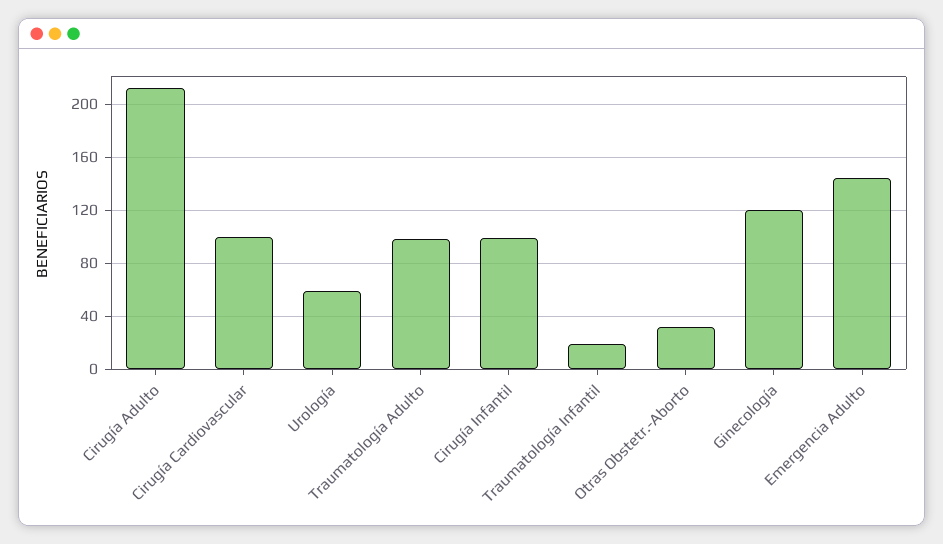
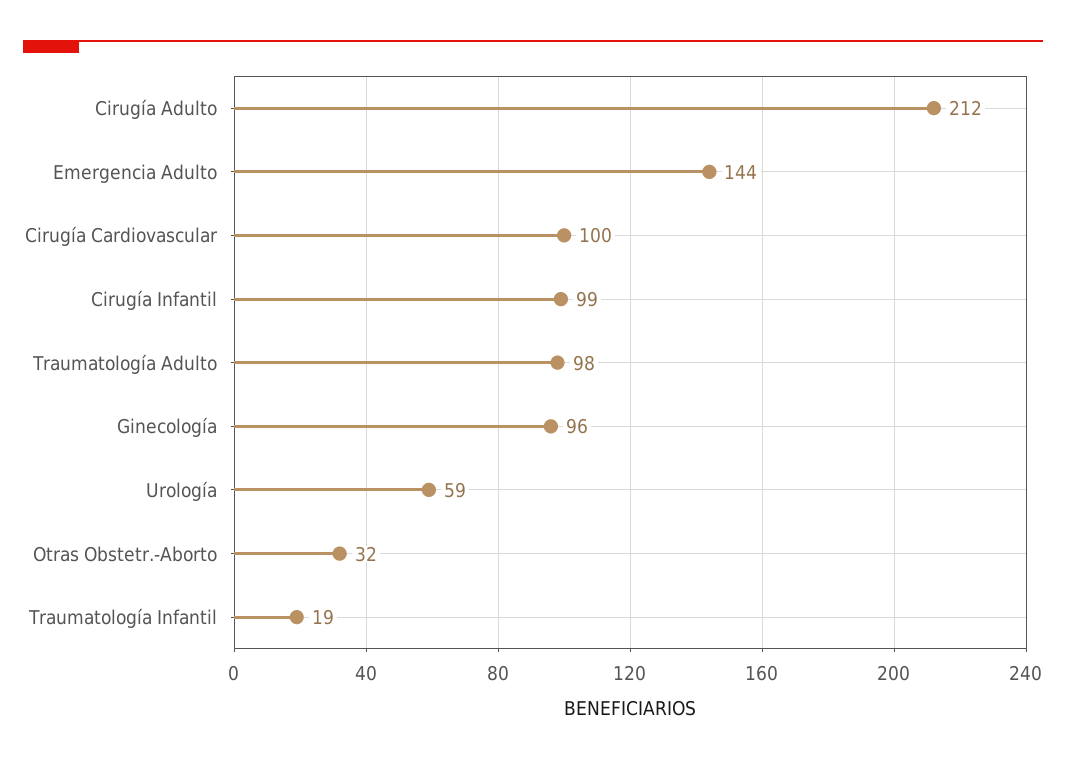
Ginecología: 120 -> 96

